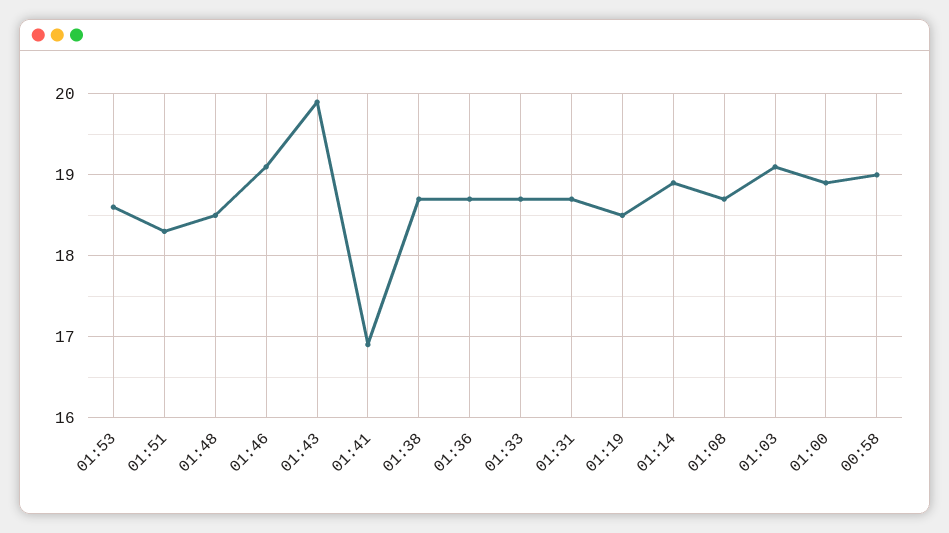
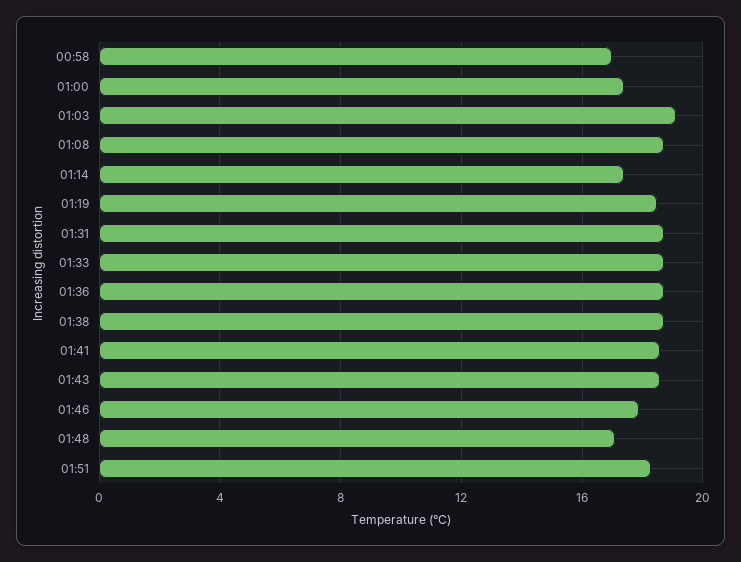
01:53: 18.6 -> none
01:48: 18.5 -> 17
01:46: 19.1 -> 18
01:43: 19.9 -> 18.5
01:41: 16.9 -> 18.5
01:14: 18.9 -> 17.5
01:00: 18.9 -> 17.5
00:58: 19 -> 17

